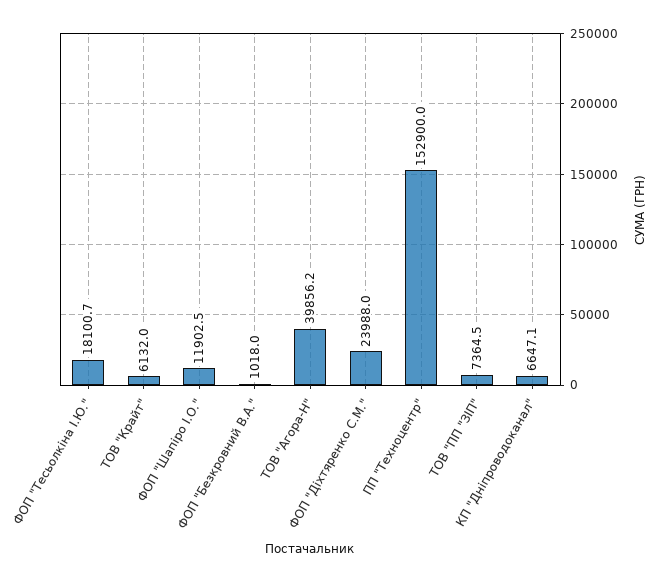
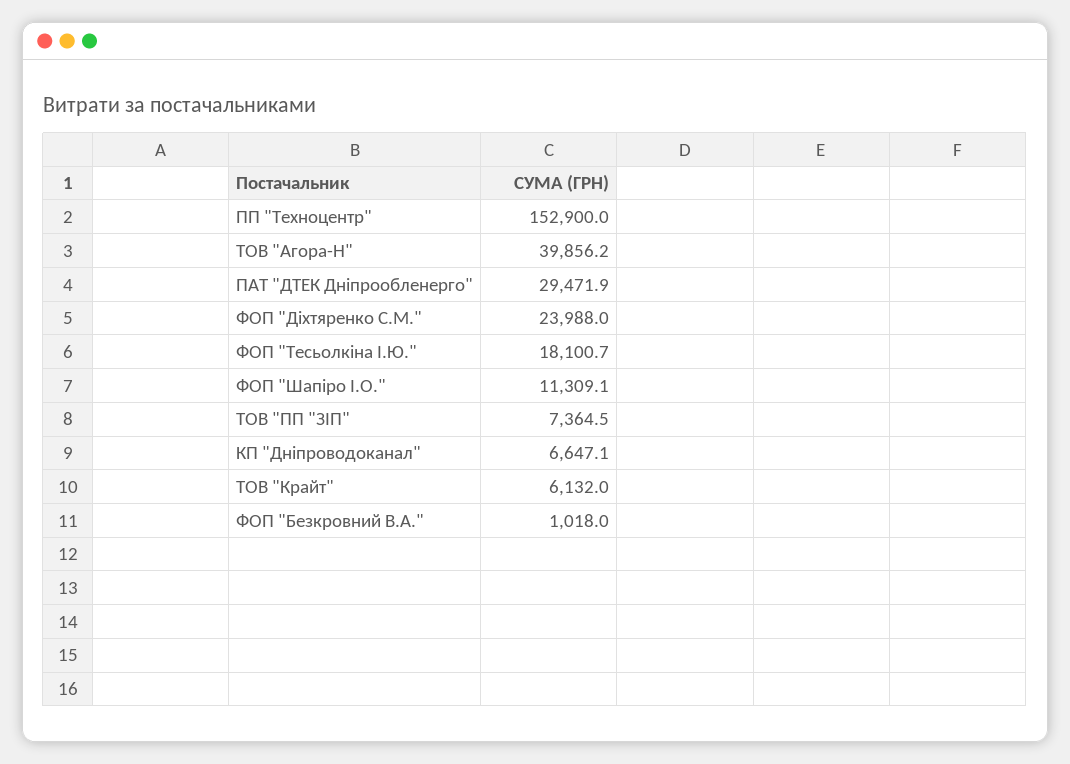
ФОП "Шапіро І.О.": 11902.5 -> 11309.1
ПАТ "ДТЕК Дніпрообленерго": none -> 29471.9

